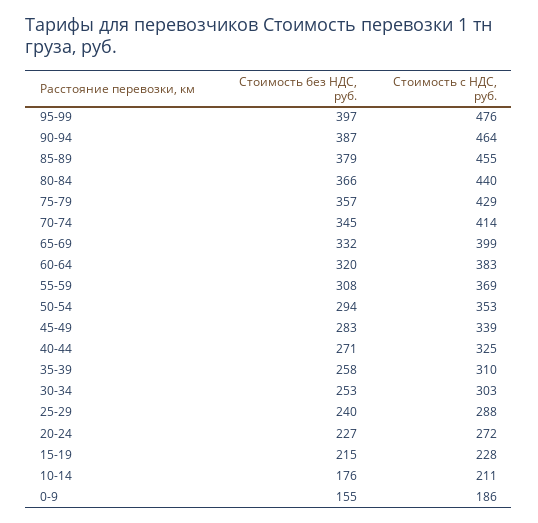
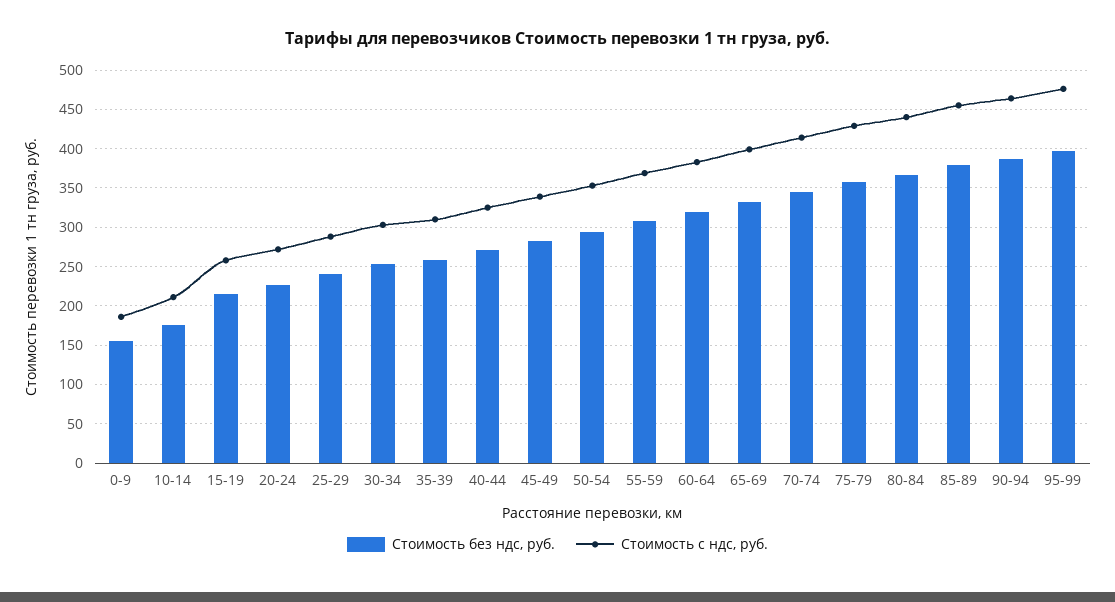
Стоимость с НДС, руб., 15-19: 228 -> 260

